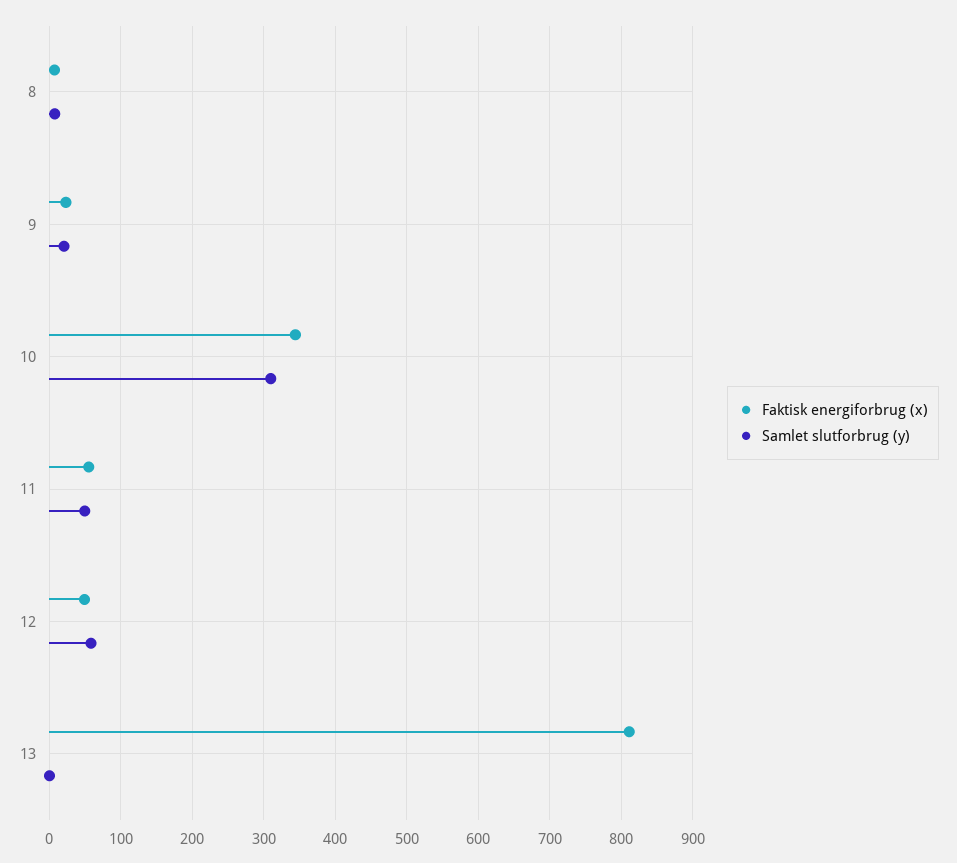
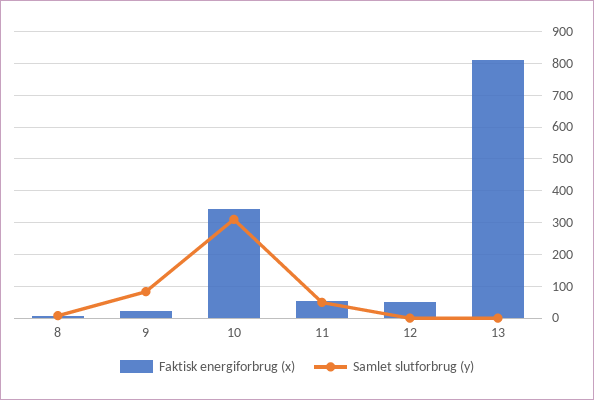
Samlet slutforbrug (y), 9: 20 -> 80
Samlet slutforbrug (y), 12: 60 -> 0

